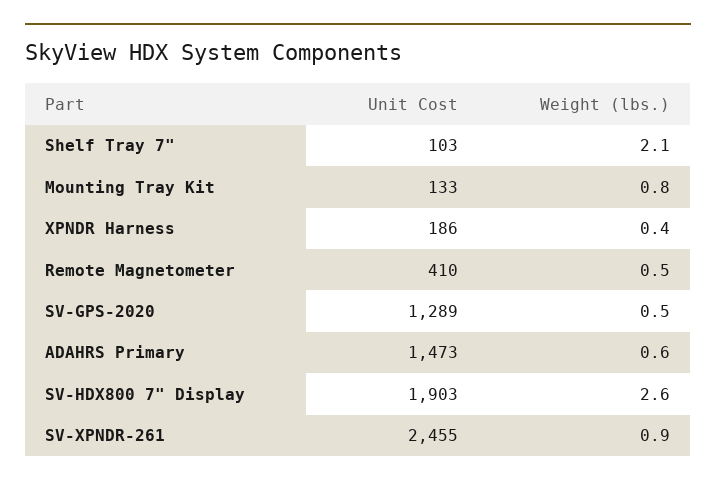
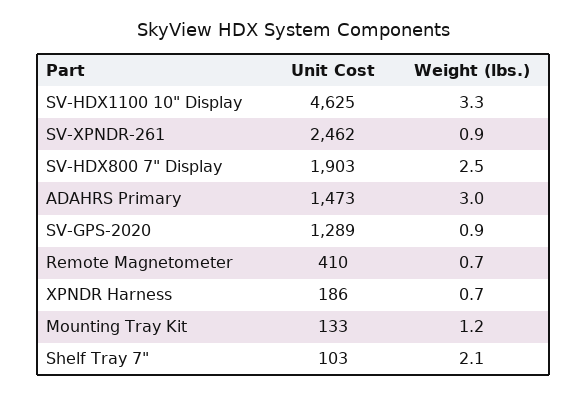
Weight (lbs.), Mounting Tray Kit: 0.8 -> 1.2
Weight (lbs.), XPNDR Harness: 0.4 -> 0.7
Weight (lbs.), Remote Magnetometer: 0.5 -> 0.7
Weight (lbs.), SV-GPS-2020: 0.5 -> 0.9
Weight (lbs.), ADAHRS Primary: 0.6 -> 3
Weight (lbs.), SV-HDX800 7" Display: 2.6 -> 2.5
Unit Cost, SV-XPNDR-261: 2455 -> 2462
Unit Cost, SV-HDX1100 10" Display: none -> 4625
Weight (lbs.), SV-HDX1100 10" Display: none -> 3.3

